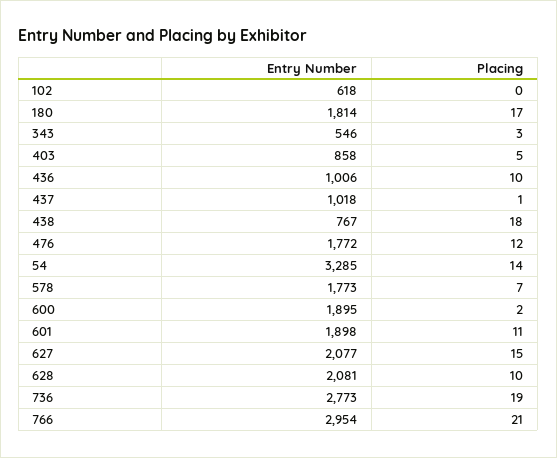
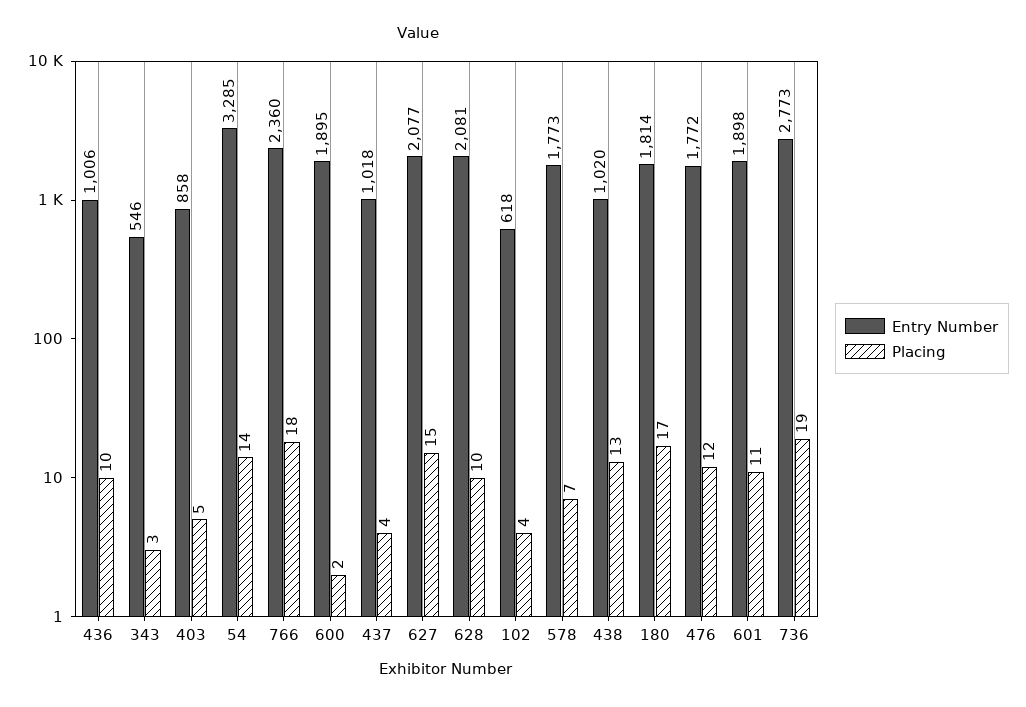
Placing, 102: 0 -> 4
Placing, 437: 1 -> 4
Entry Number, 438: 767 -> 1020
Placing, 438: 18 -> 13
Entry Number, 766: 2954 -> 2360
Placing, 766: 21 -> 18

